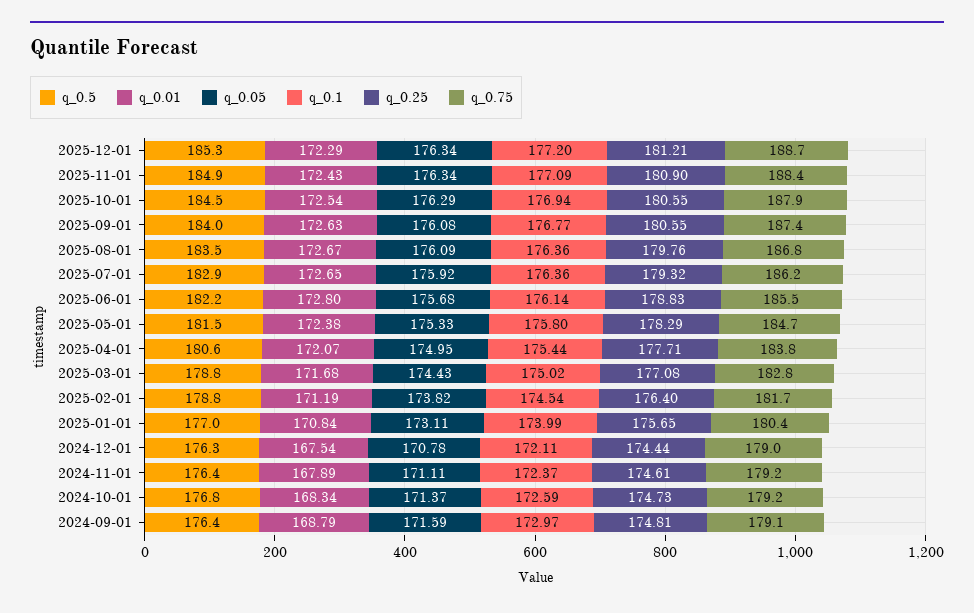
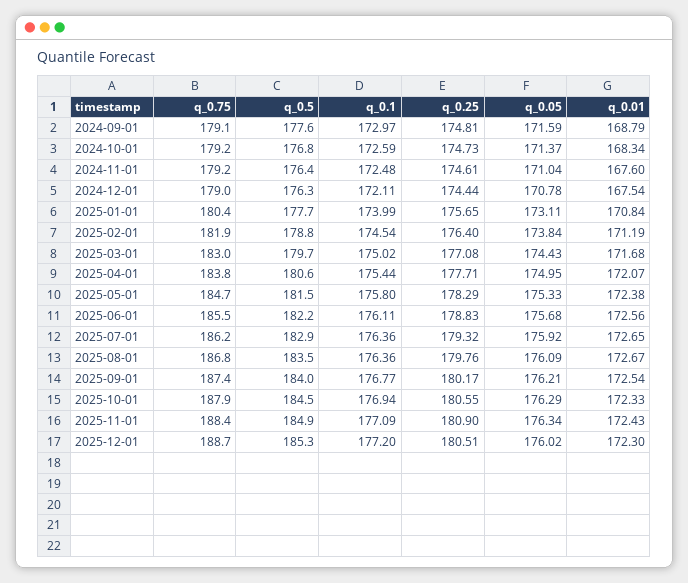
q_0.01, 2025-12-01: 172.29 -> 172.3
q_0.05, 2025-12-01: 176.34 -> 176.02
q_0.25, 2025-12-01: 181.21 -> 180.51
q_0.01, 2025-10-01: 172.54 -> 172.33
q_0.01, 2025-09-01: 172.63 -> 172.54
q_0.05, 2025-09-01: 176.08 -> 176.21
q_0.25, 2025-09-01: 180.55 -> 180.17
q_0.01, 2025-06-01: 172.8 -> 172.56
q_0.1, 2025-06-01: 176.14 -> 176.11
q_0.5, 2025-03-01: 178.8 -> 179.7
q_0.75, 2025-03-01: 182.8 -> 183
q_0.05, 2025-02-01: 173.82 -> 173.84
q_0.75, 2025-02-01: 181.7 -> 181.9
q_0.5, 2025-01-01: 177 -> 177.7
q_0.01, 2024-11-01: 167.89 -> 167.6
q_0.05, 2024-11-01: 171.11 -> 171.04
q_0.1, 2024-11-01: 172.37 -> 172.48
q_0.5, 2024-09-01: 176.4 -> 177.6

